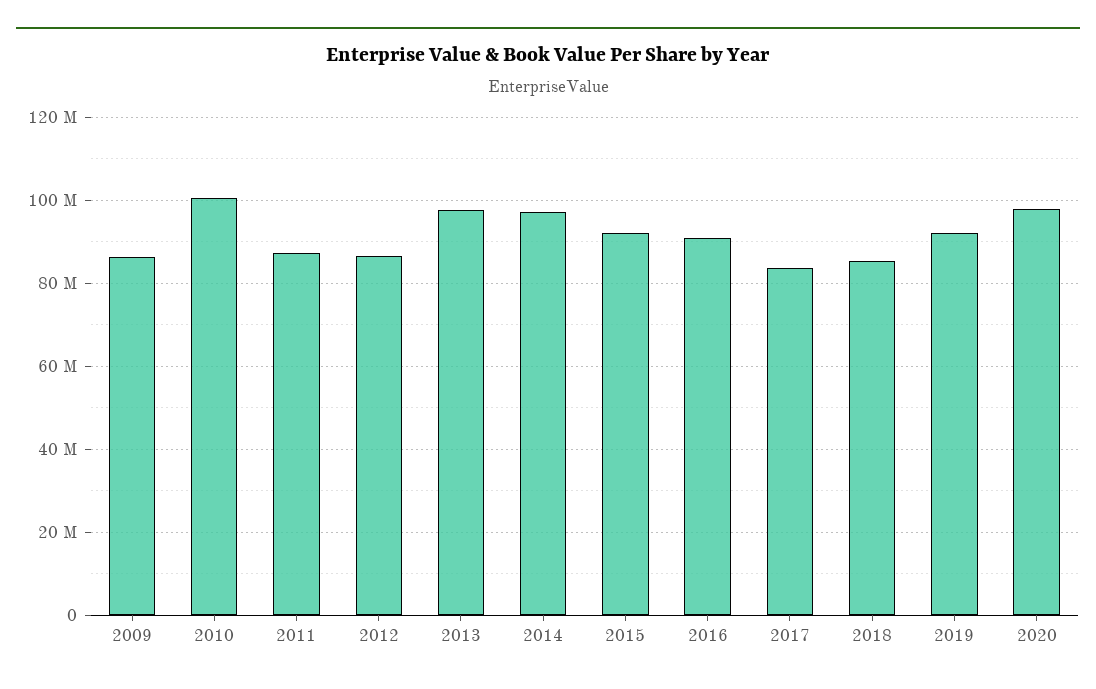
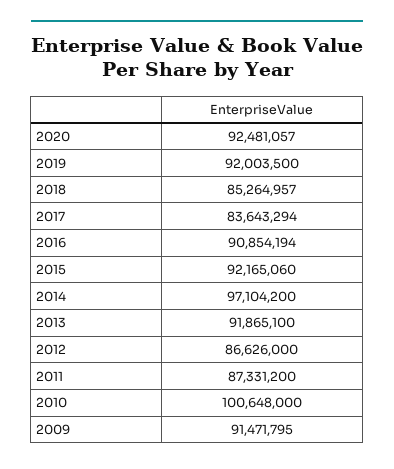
2009: 86000000 -> 91471795
2013: 98000000 -> 91865100
2020: 98000000 -> 92481057

